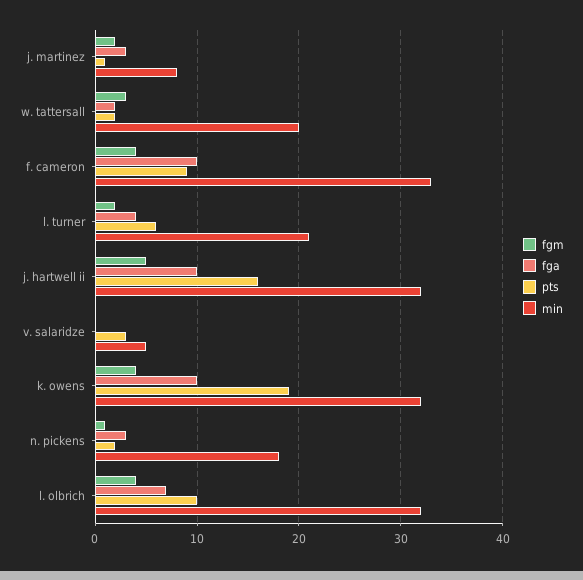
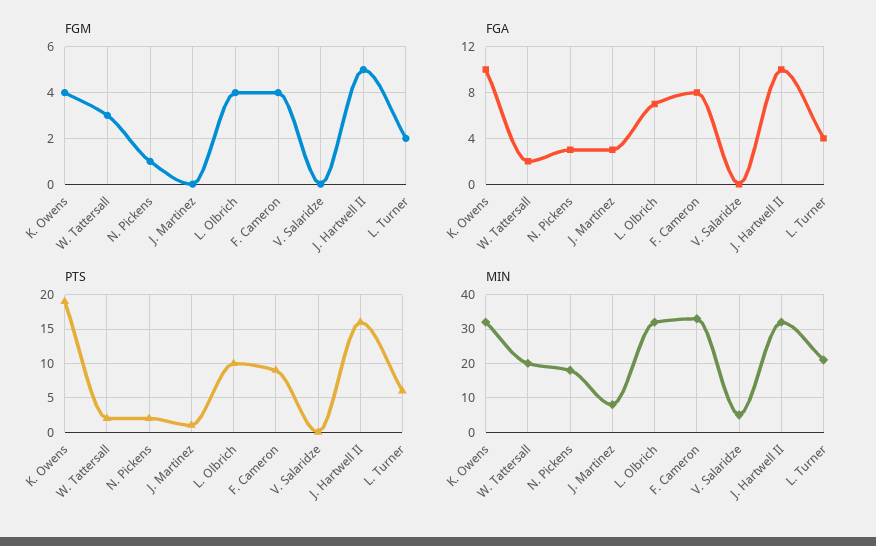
fgm, j. martinez: 2 -> 0
fga, f. cameron: 10 -> 8
pts, v. salaridze: 3 -> 0

